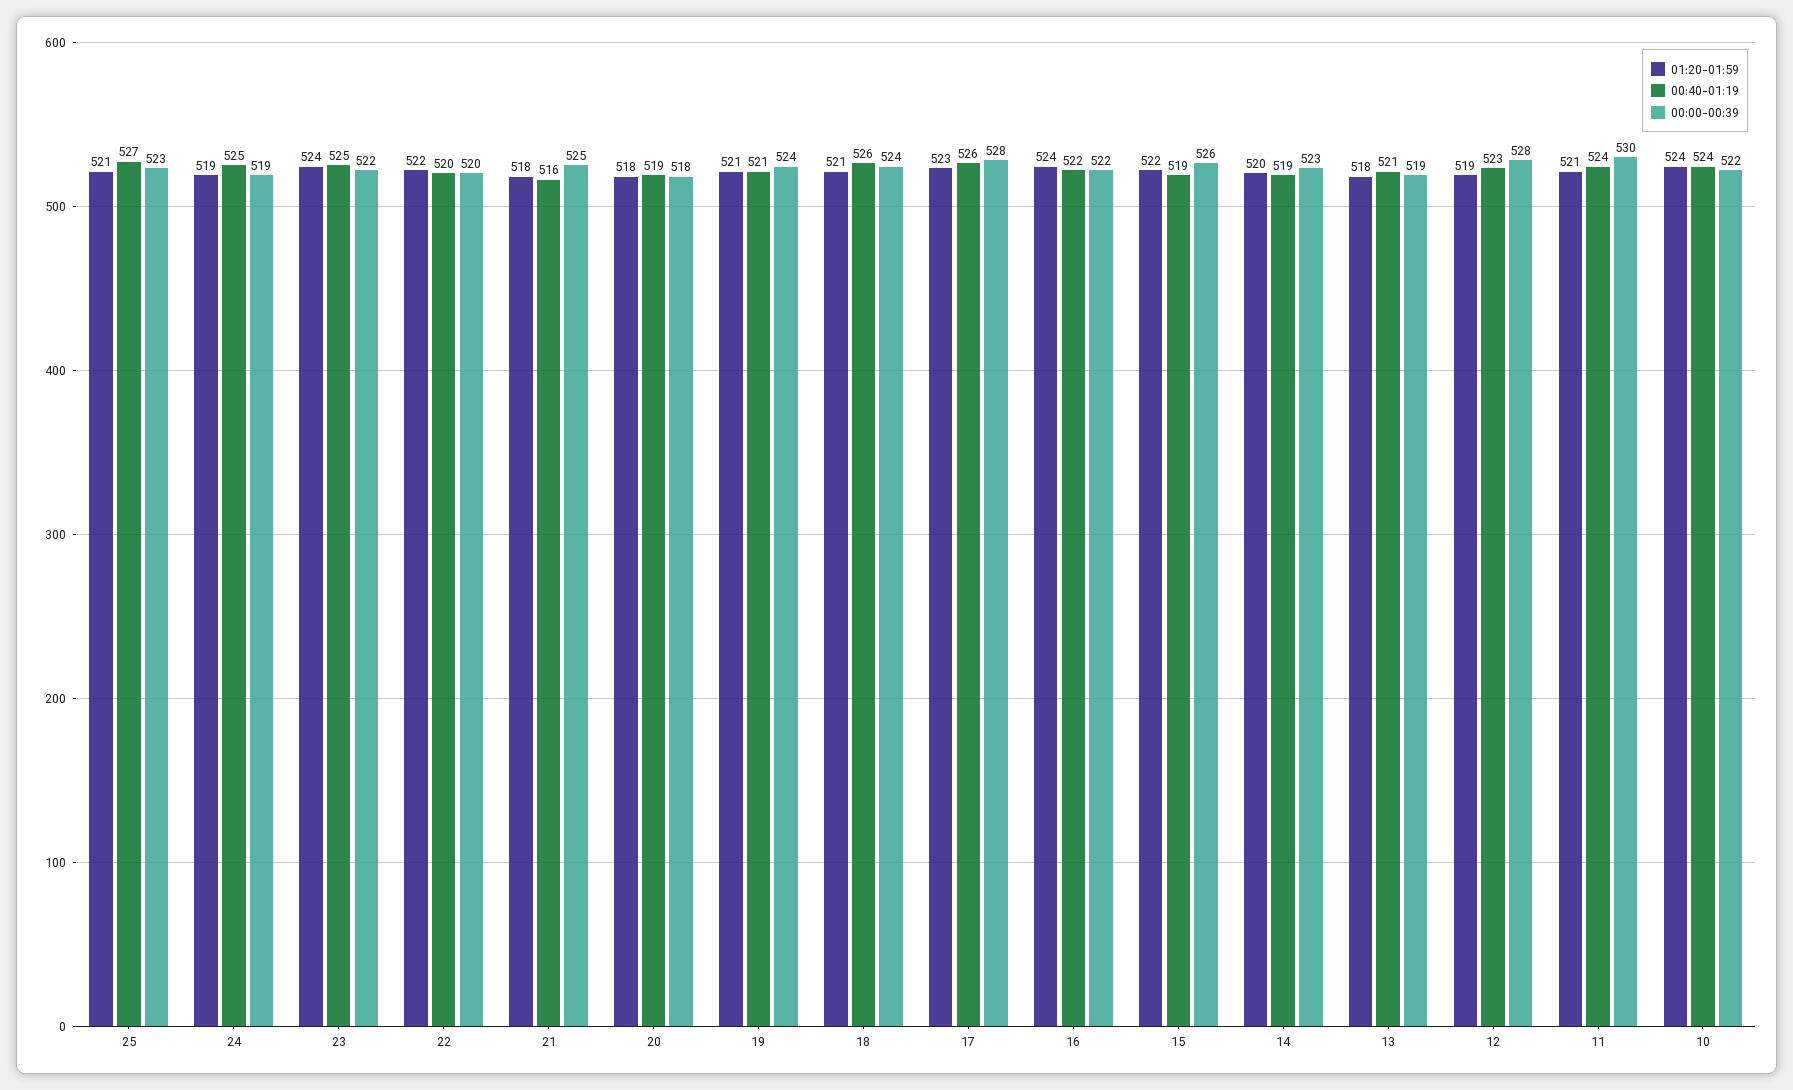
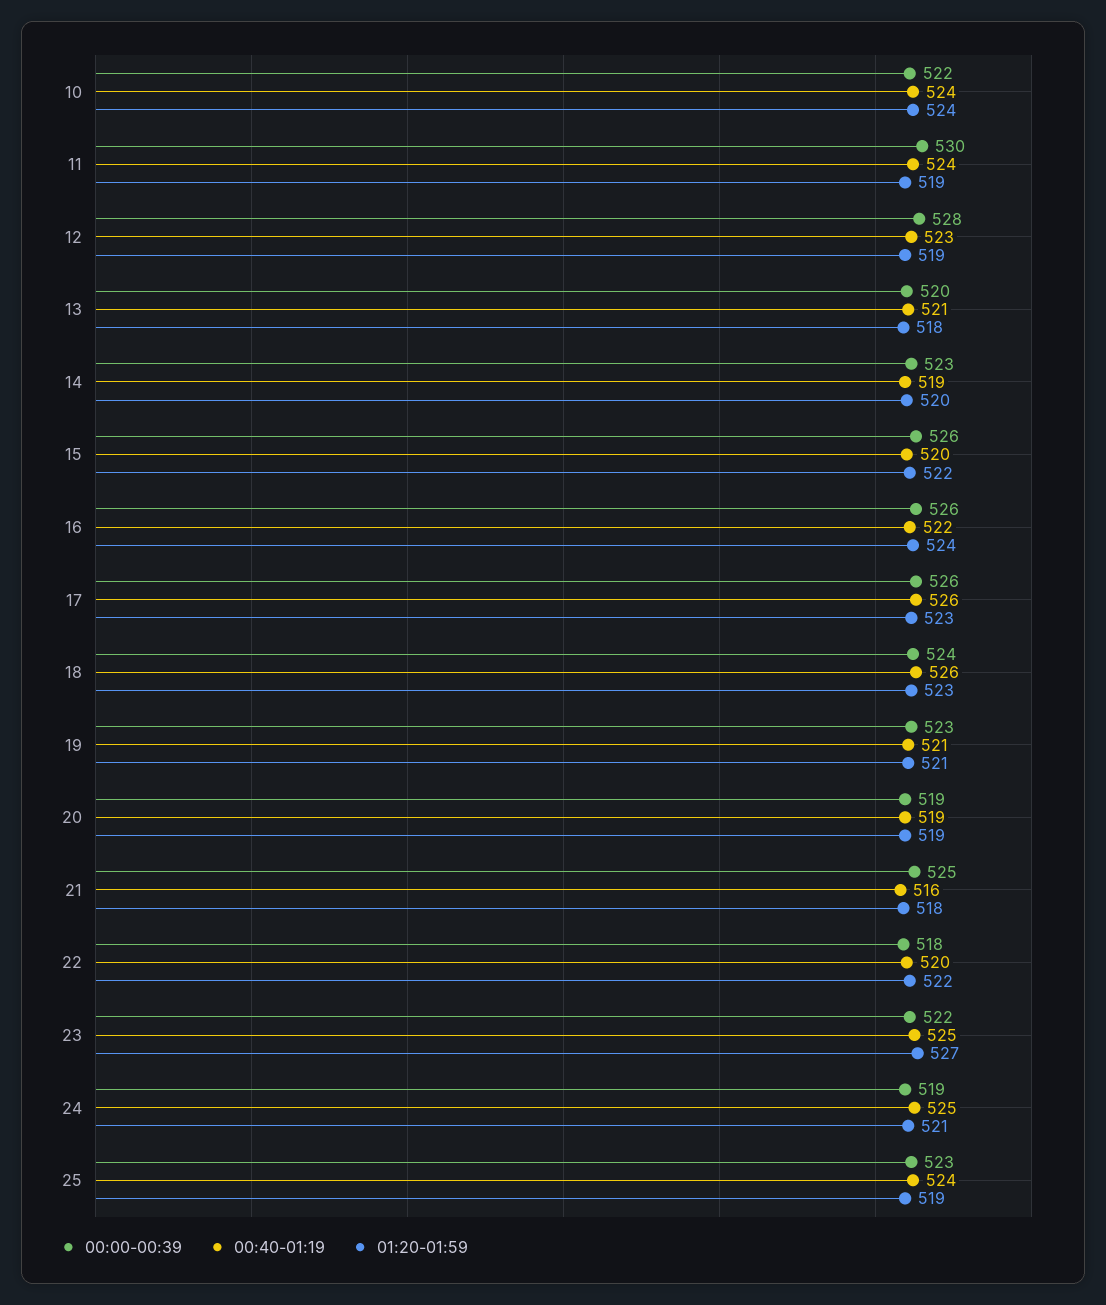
01:20-01:59, 25: 521 -> 519
00:40-01:19, 25: 527 -> 524
01:20-01:59, 24: 519 -> 521
01:20-01:59, 23: 524 -> 527
00:00-00:39, 22: 520 -> 518
01:20-01:59, 20: 518 -> 519
00:00-00:39, 20: 518 -> 519
00:00-00:39, 19: 524 -> 523
01:20-01:59, 18: 521 -> 523
00:00-00:39, 17: 528 -> 526
00:00-00:39, 16: 522 -> 526
00:40-01:19, 15: 519 -> 520
00:00-00:39, 13: 519 -> 520
01:20-01:59, 11: 521 -> 519

